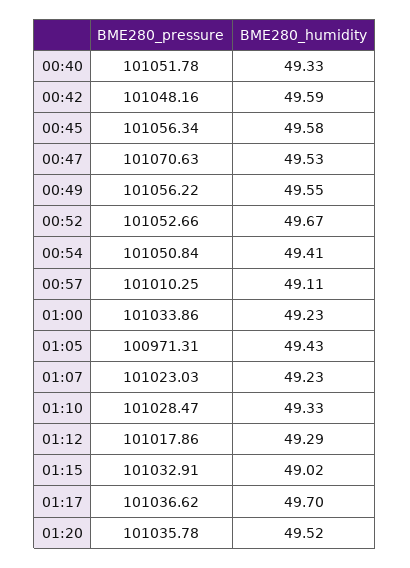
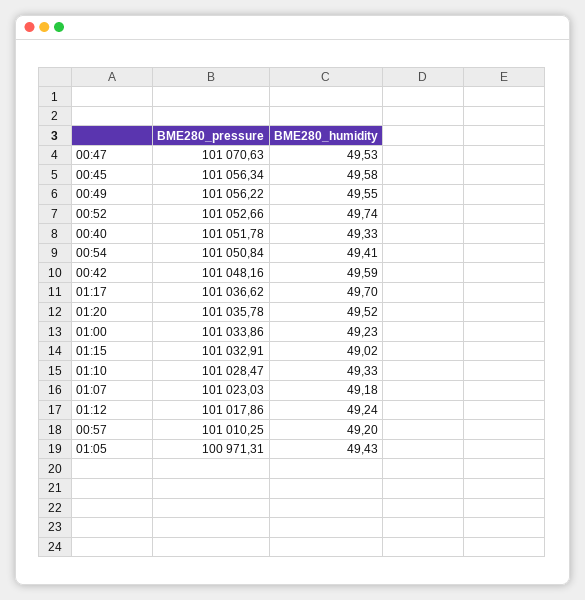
BME280_humidity, 00:52: 49.67 -> 49.74
BME280_humidity, 00:57: 49.11 -> 49.2
BME280_humidity, 01:07: 49.23 -> 49.18
BME280_humidity, 01:12: 49.29 -> 49.24

